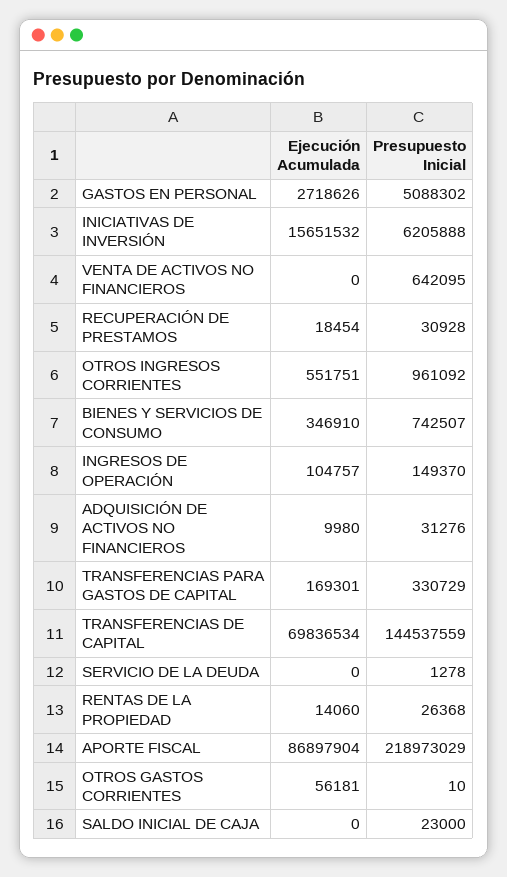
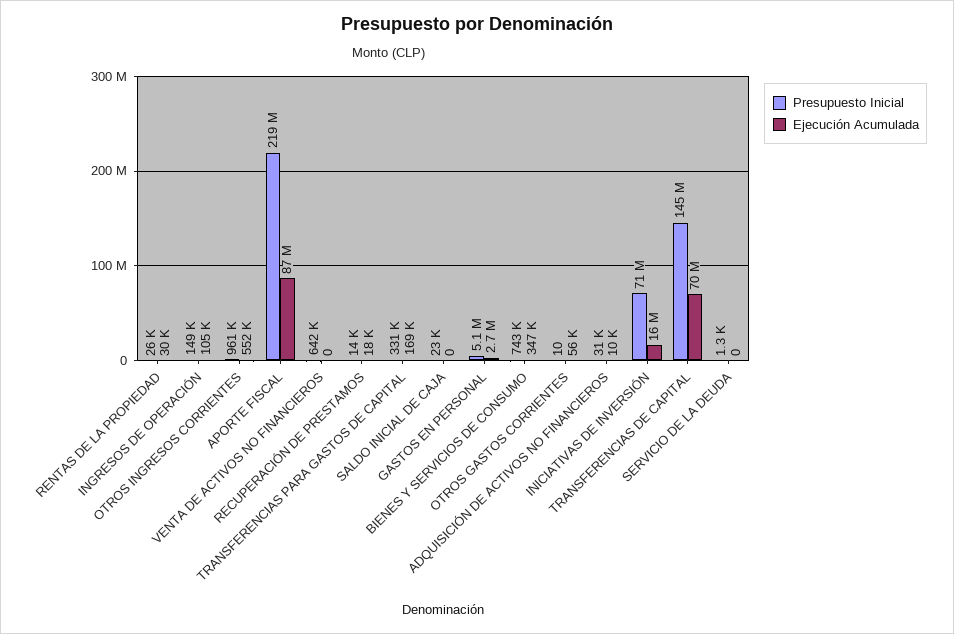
Presupuesto Inicial, INICIATIVAS DE INVERSIÓN: 6205888 -> 71000000
Presupuesto Inicial, RECUPERACIÓN DE PRESTAMOS: 30928 -> 14000
Ejecución Acumulada, RENTAS DE LA PROPIEDAD: 14060 -> 30000

